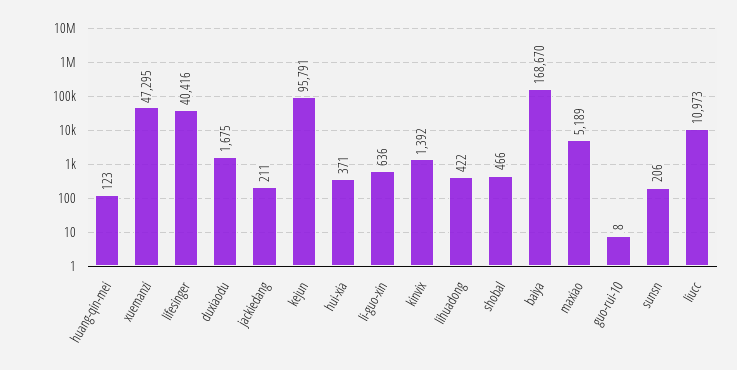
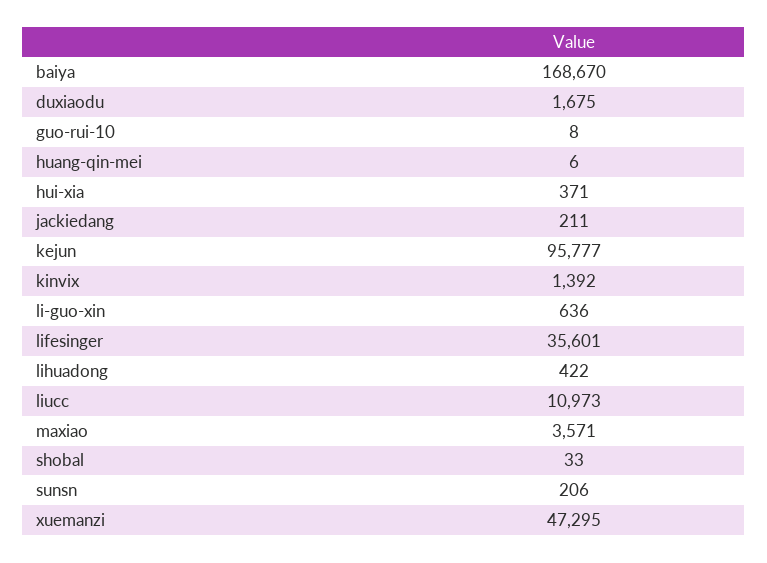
huang-qin-mei: 123 -> 6
lifesinger: 40416 -> 35601
kejun: 95791 -> 95777
shobal: 466 -> 33
maxiao: 5189 -> 3571

